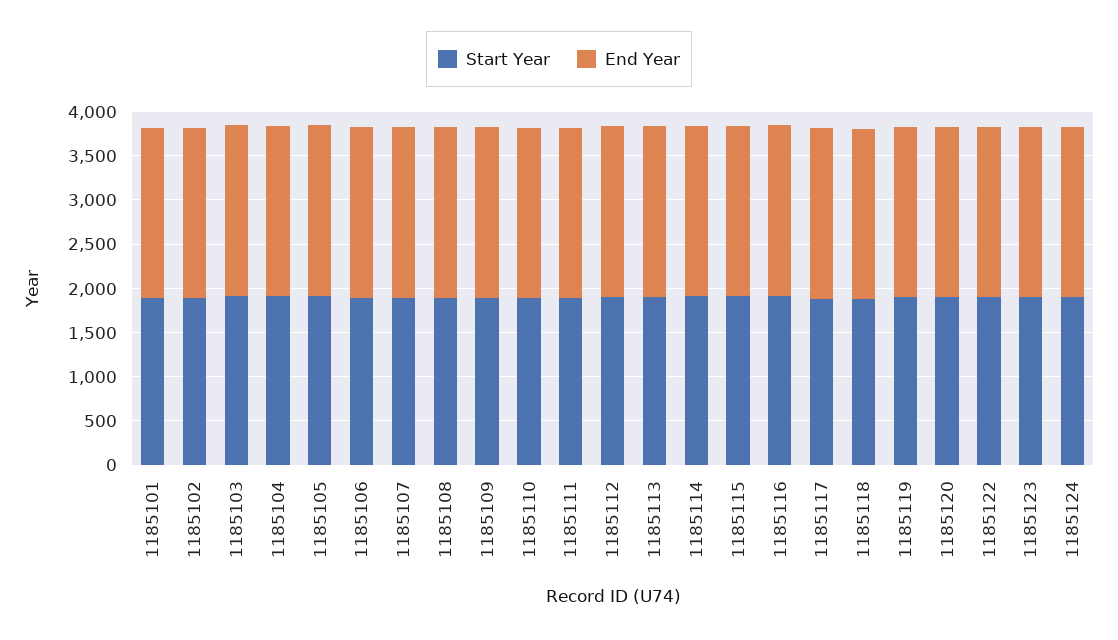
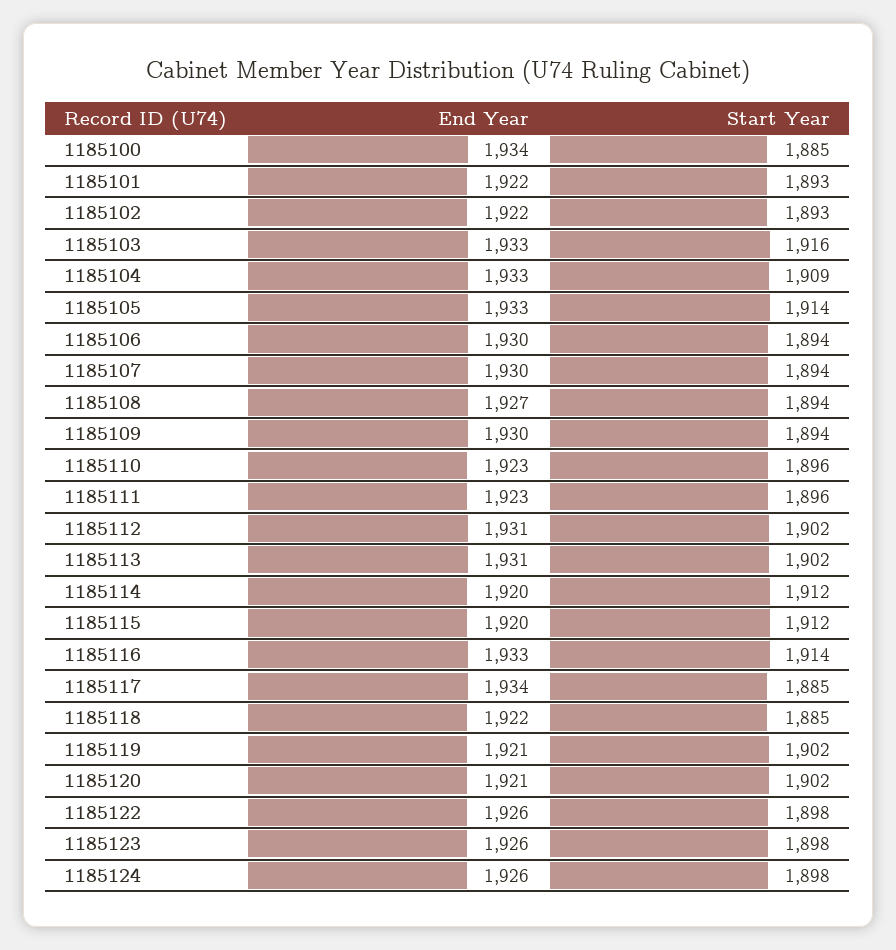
End Year, 1185100: none -> 1934
Start Year, 1185100: none -> 1885

